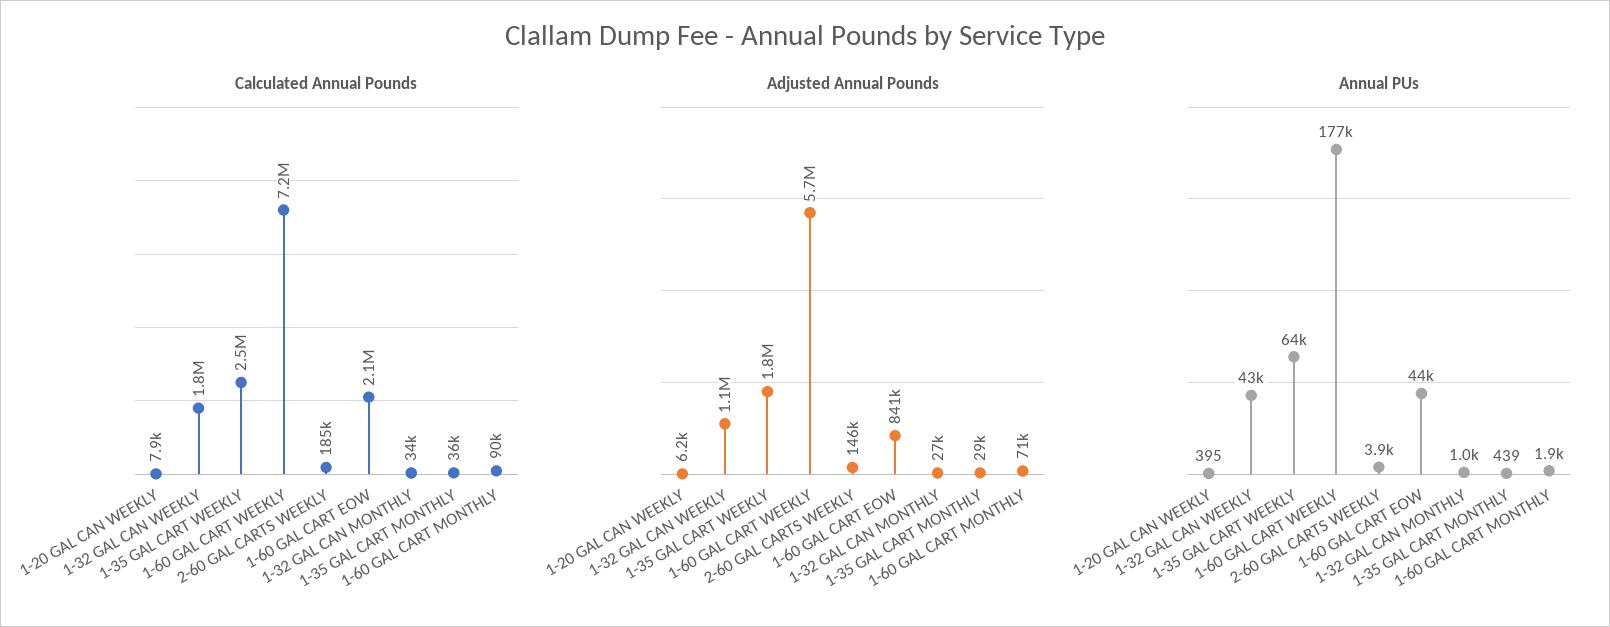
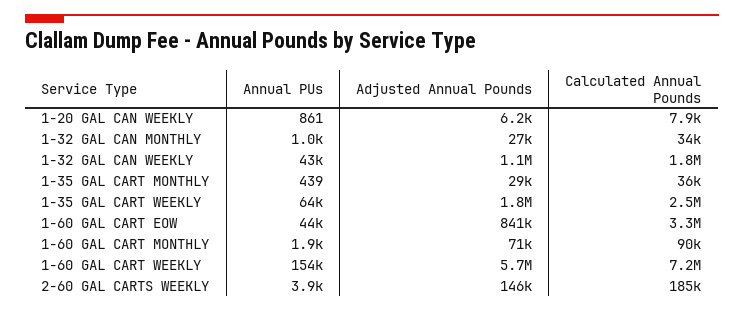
Calculated Annual Pounds, 1-60 GAL CART EOW: 2100000 -> 3300000
Annual PUs, 1-20 GAL CAN WEEKLY: 395 -> 861
Annual PUs, 1-60 GAL CART WEEKLY: 177000 -> 154000

